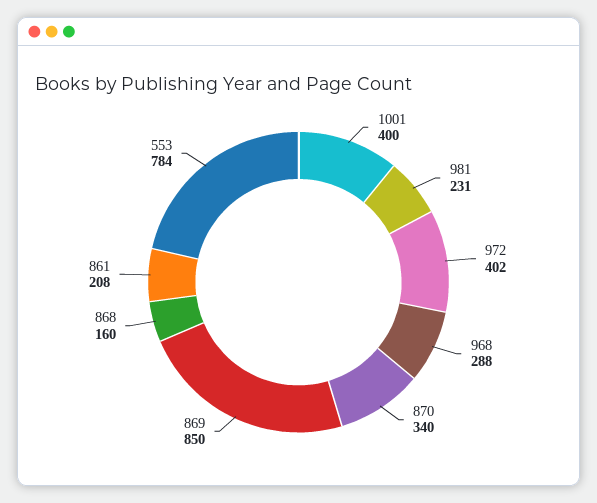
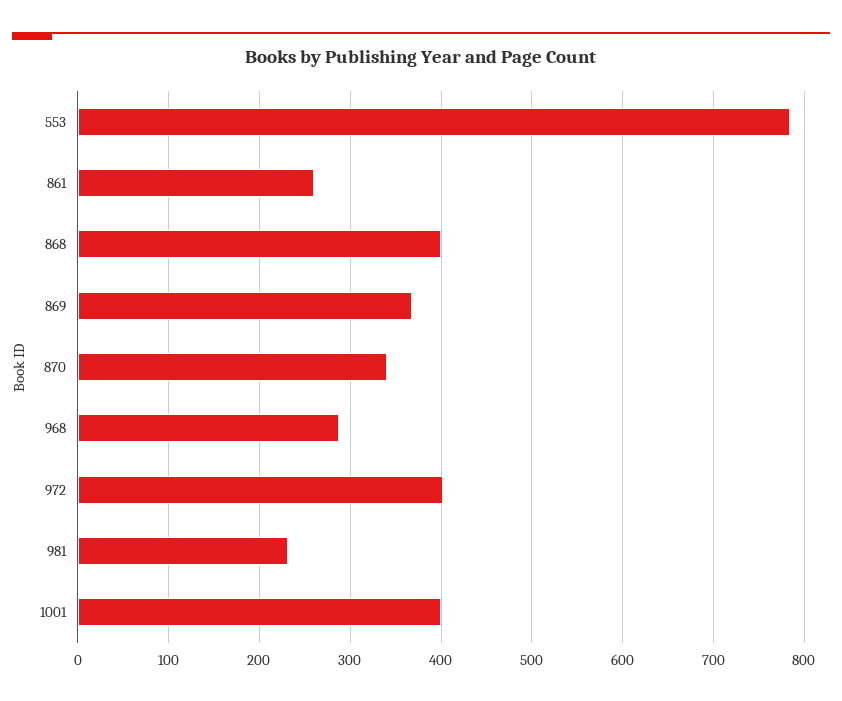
869: 850 -> 370
868: 160 -> 400
861: 208 -> 260

